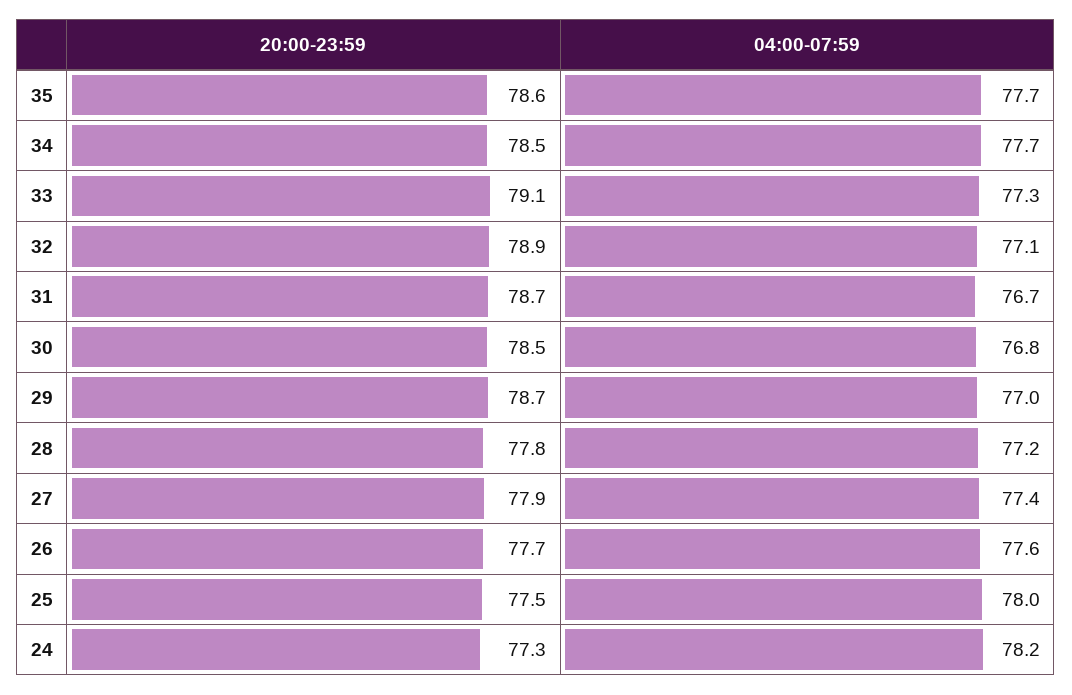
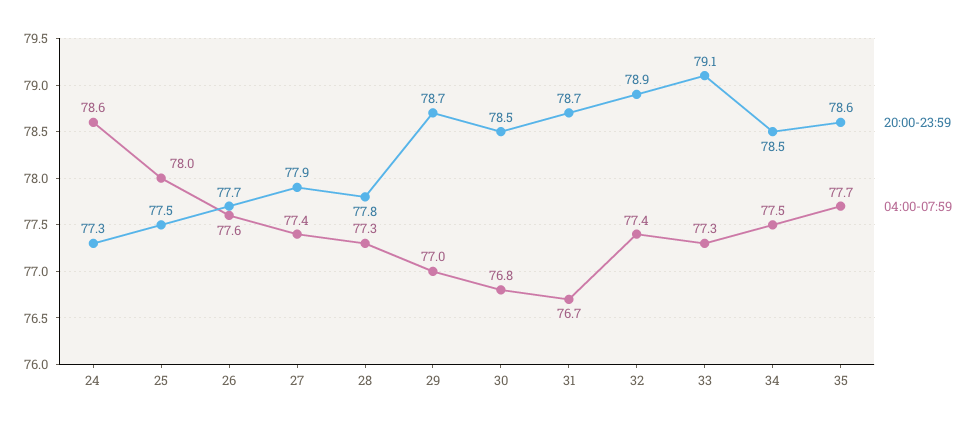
04:00-07:59, 34: 77.7 -> 77.5
04:00-07:59, 32: 77.1 -> 77.4
04:00-07:59, 28: 77.2 -> 77.3
04:00-07:59, 24: 78.2 -> 78.6

